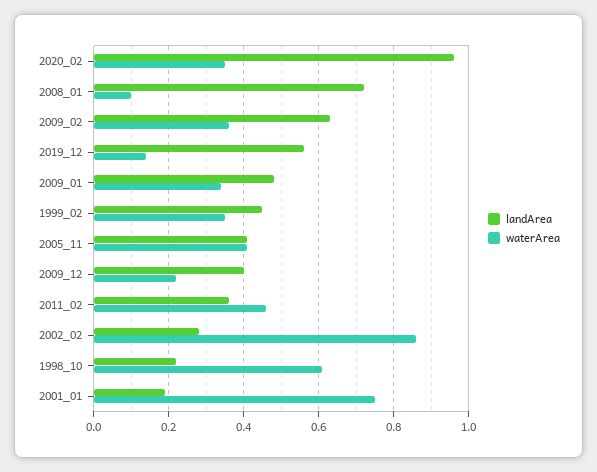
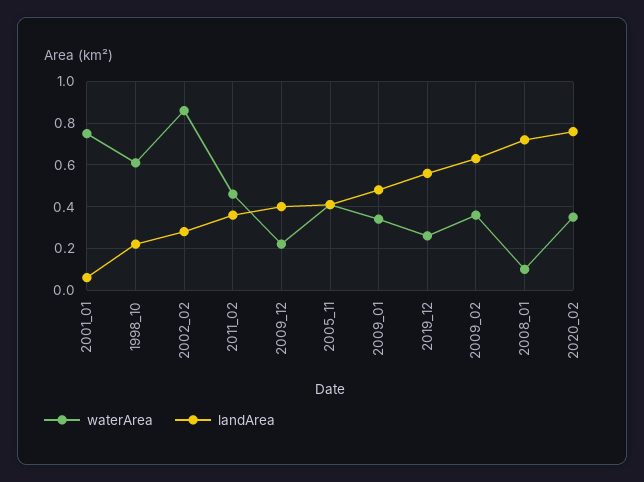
landArea, 2020_02: 0.95 -> 0.75
waterArea, 2019_12: 0.15 -> 0.25
landArea, 1999_02: 0.45 -> none
waterArea, 1999_02: 0.35 -> none
landArea, 2001_01: 0.2 -> 0.05

